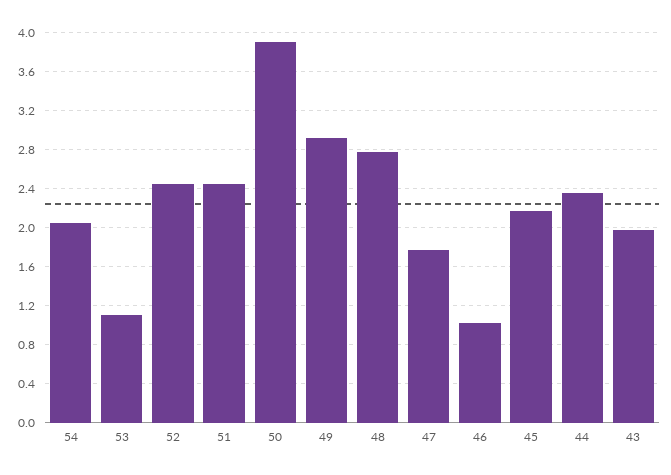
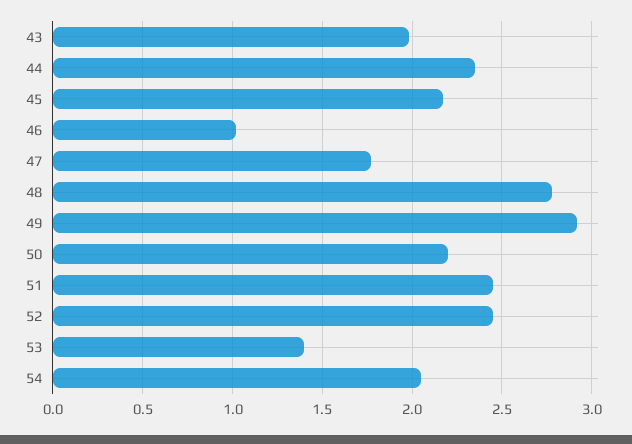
53: 1.1 -> 1.4
50: 3.9 -> 2.2

